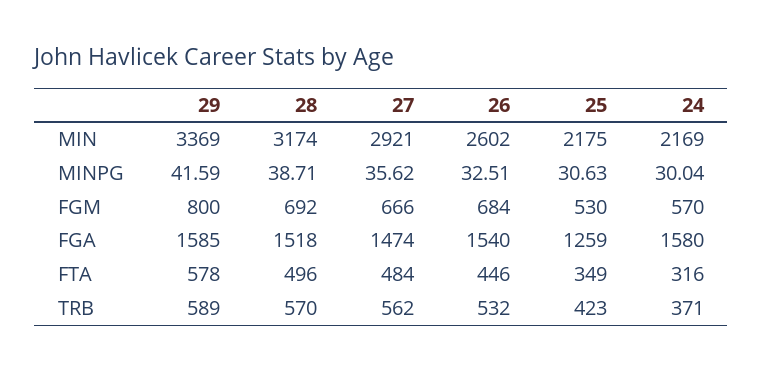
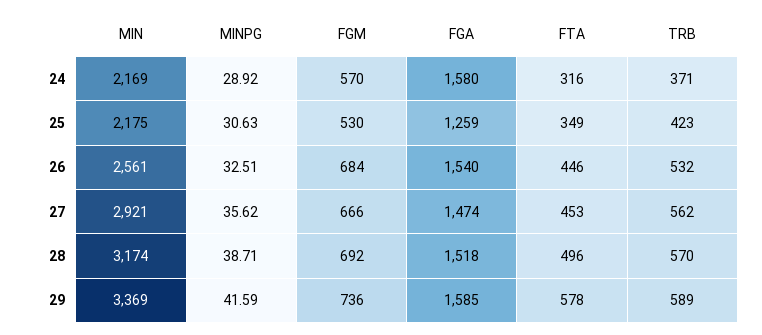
26, MIN: 2602 -> 2561
24, MINPG: 30.04 -> 28.92
29, FGM: 800 -> 736
27, FTA: 484 -> 453

